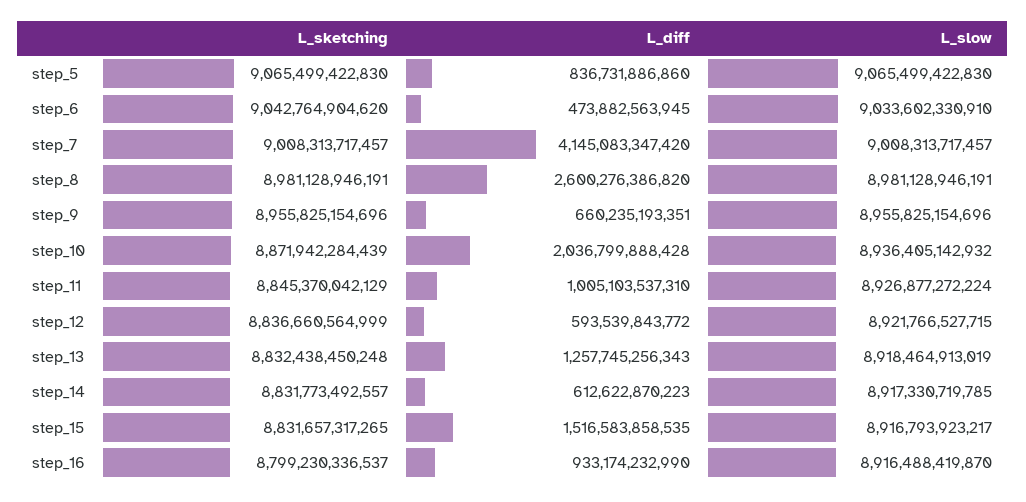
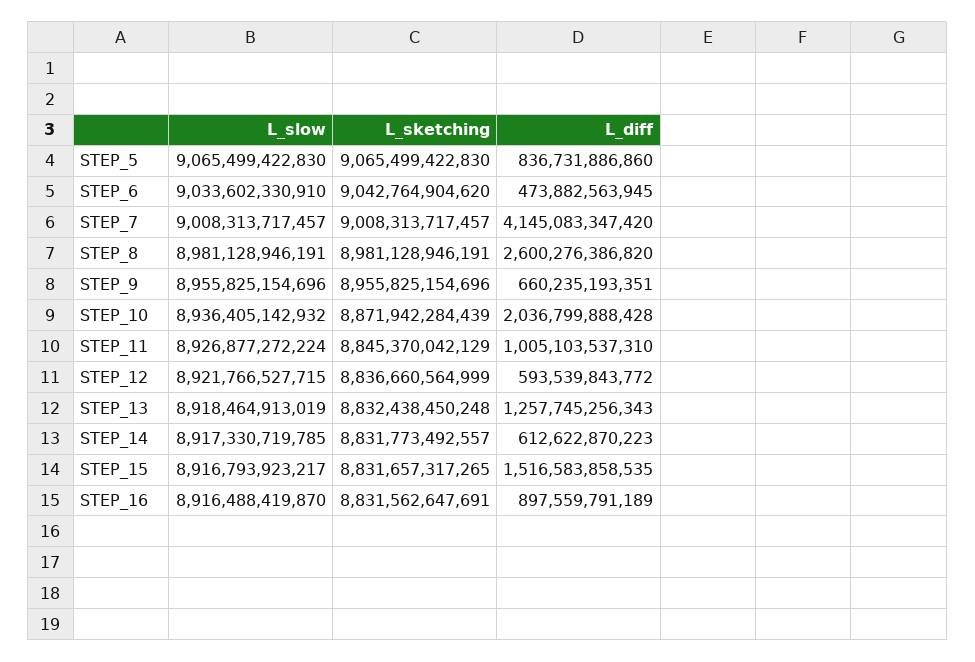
L_sketching, step_16: 8799230336537 -> 8831562647691
L_diff, step_16: 933174232990 -> 897559791189

